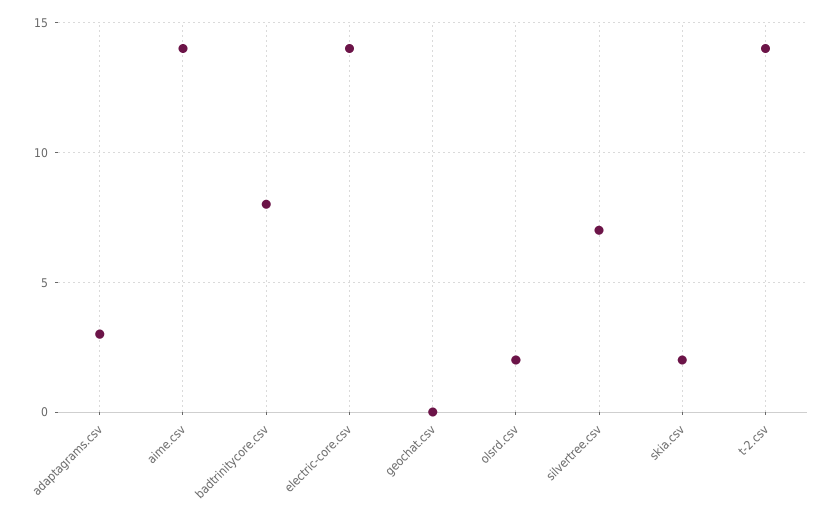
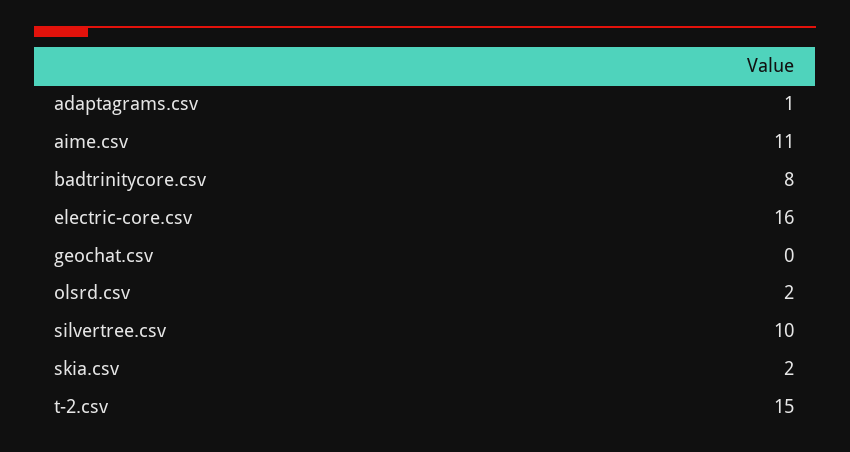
adaptagrams.csv: 3 -> 1
aime.csv: 14 -> 11
electric-core.csv: 14 -> 16
silvertree.csv: 7 -> 10
t-2.csv: 14 -> 15

